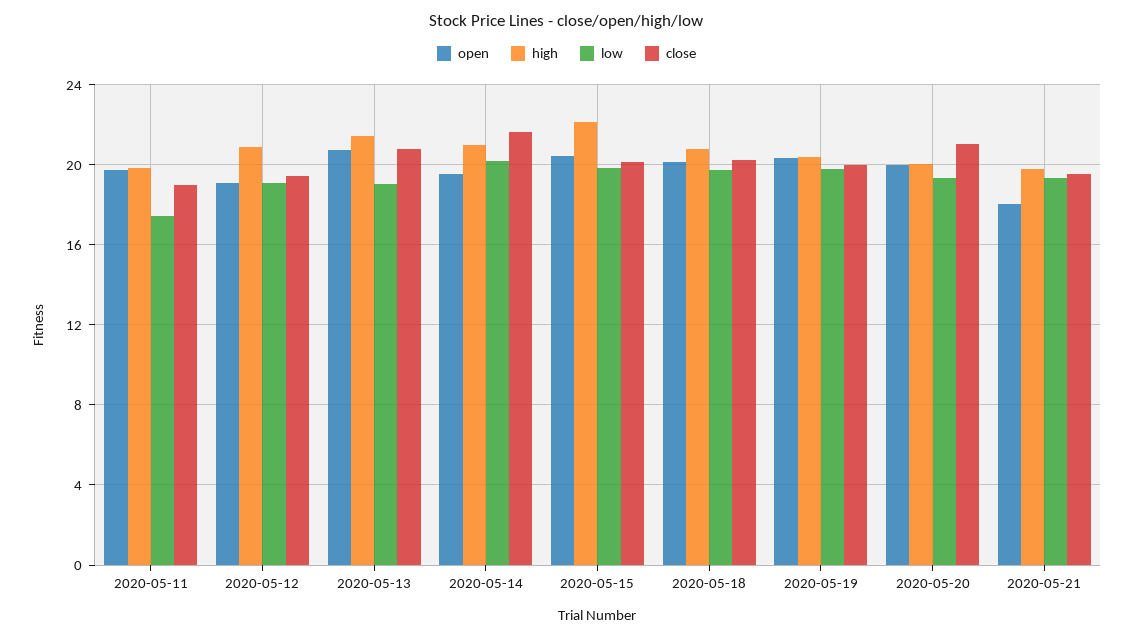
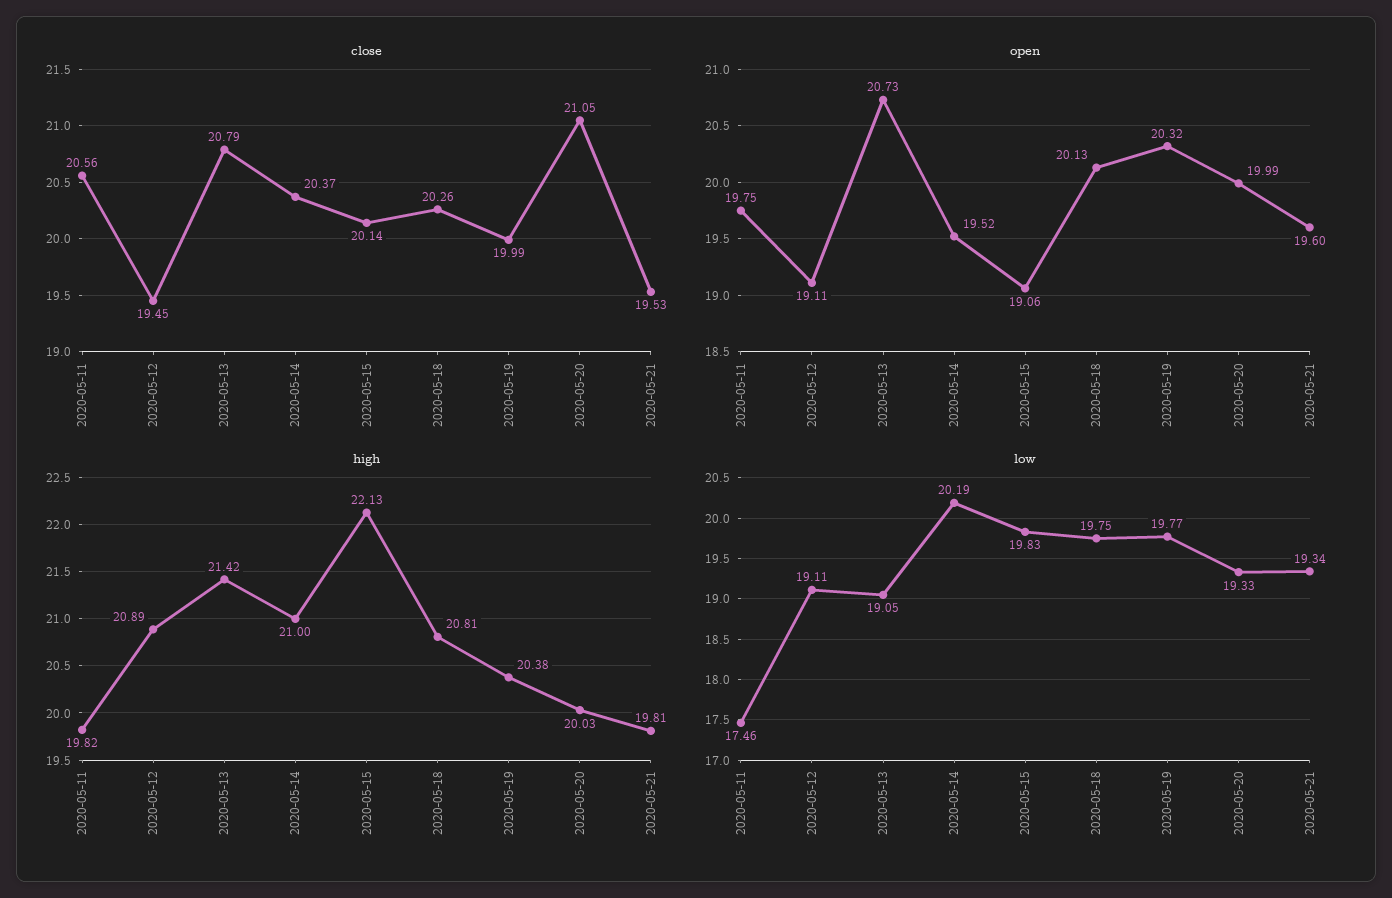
close, 2020-05-11: 19 -> 20.56
close, 2020-05-14: 21.5 -> 20.37
open, 2020-05-15: 20.5 -> 19.06
open, 2020-05-21: 18 -> 19.6

